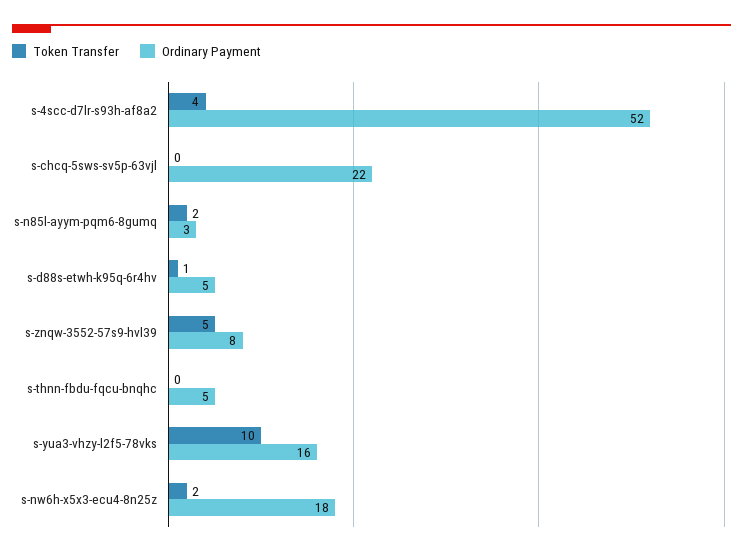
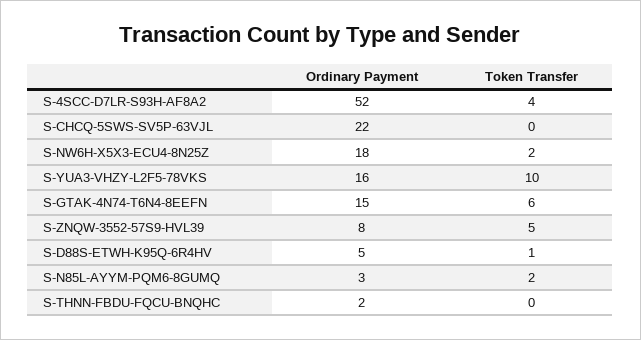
Ordinary Payment, s-thnn-fbdu-fqcu-bnqhc: 5 -> 2
Ordinary Payment, S-GTAK-4N74-T6N4-8EEFN: none -> 15
Token Transfer, S-GTAK-4N74-T6N4-8EEFN: none -> 6

